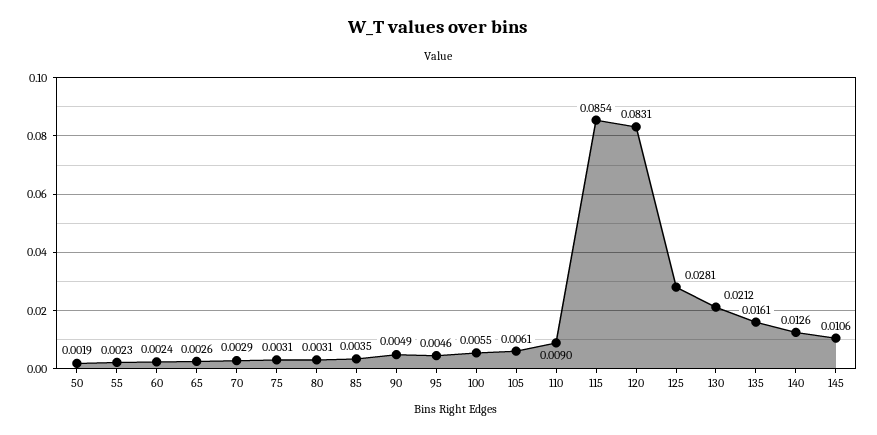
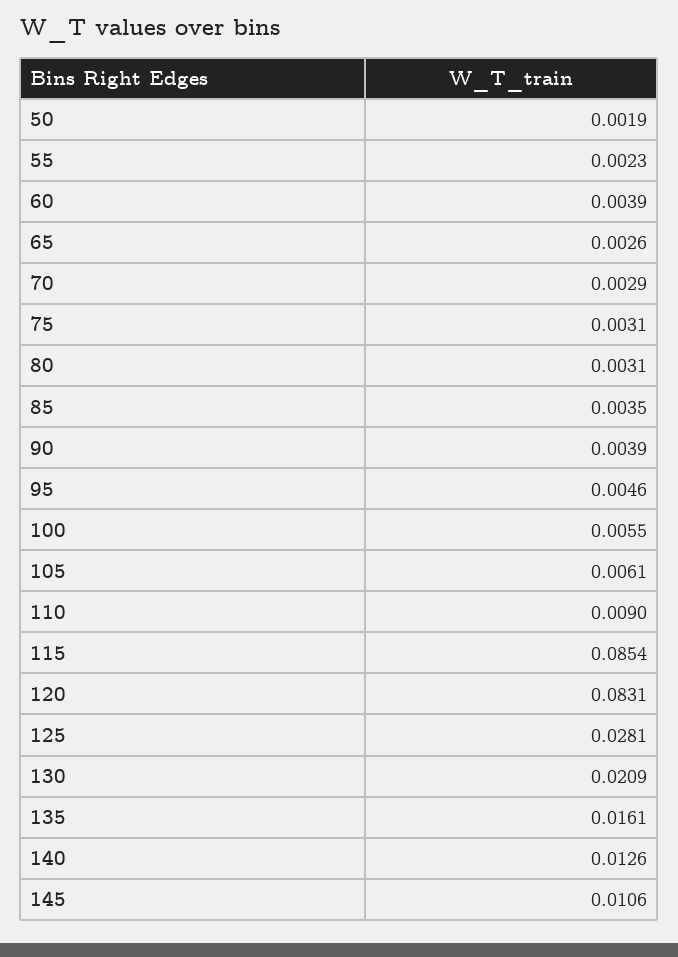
60: 0.0024 -> 0.0039
90: 0.0049 -> 0.0039
130: 0.0212 -> 0.0209

